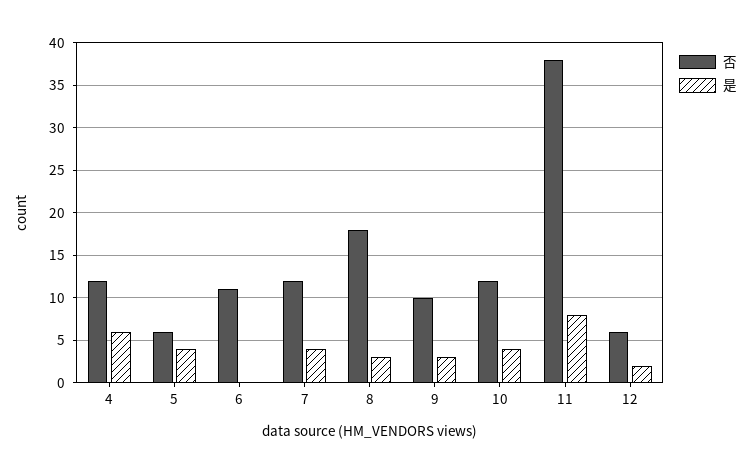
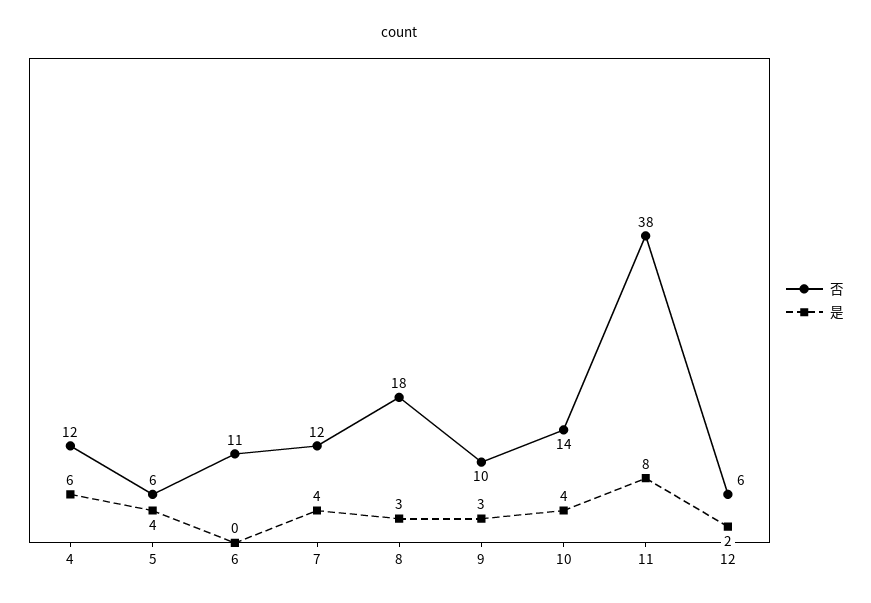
否, 10: 12 -> 14

